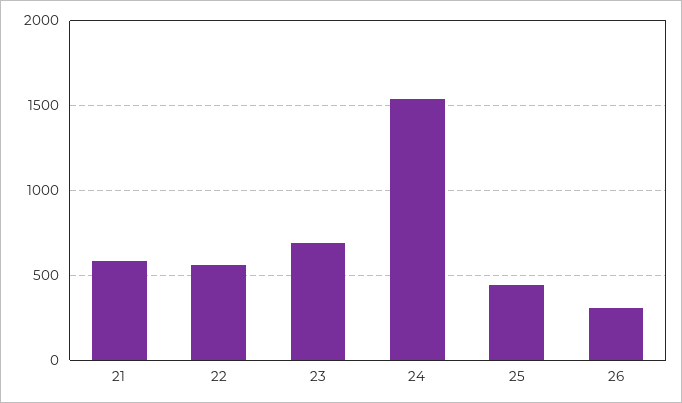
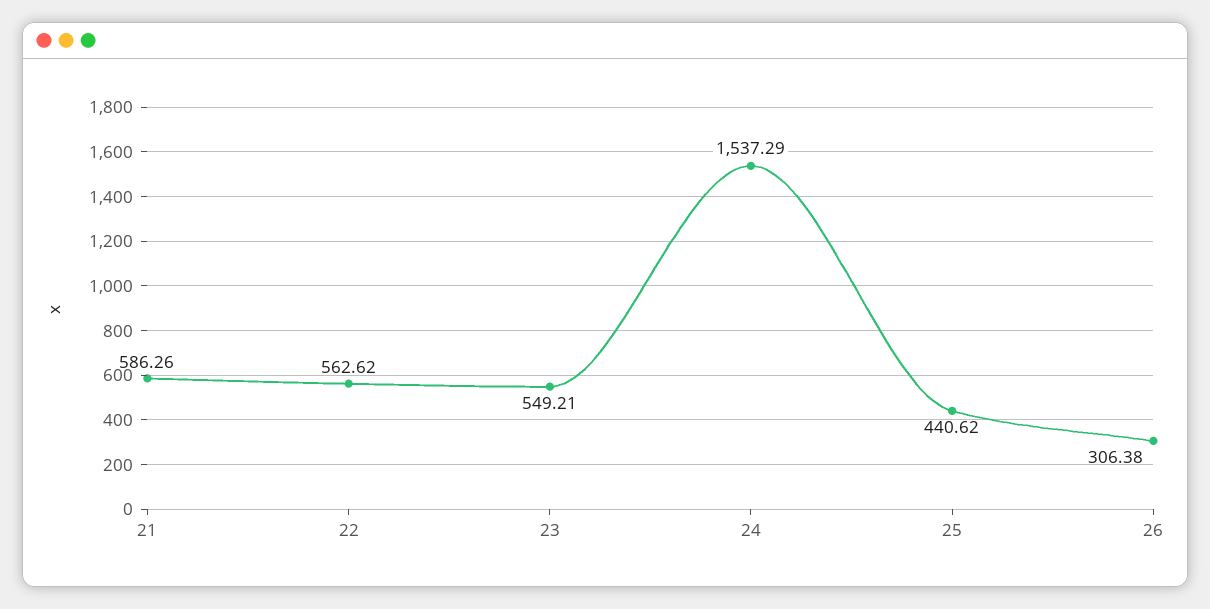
23: 700 -> 549.21

